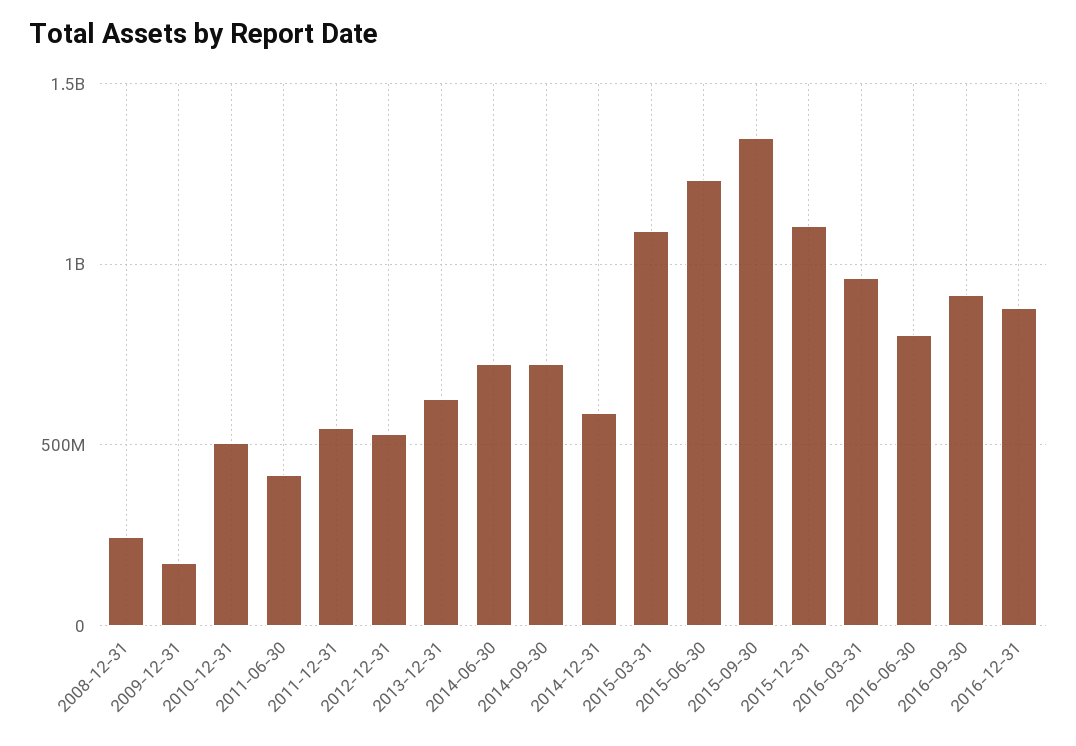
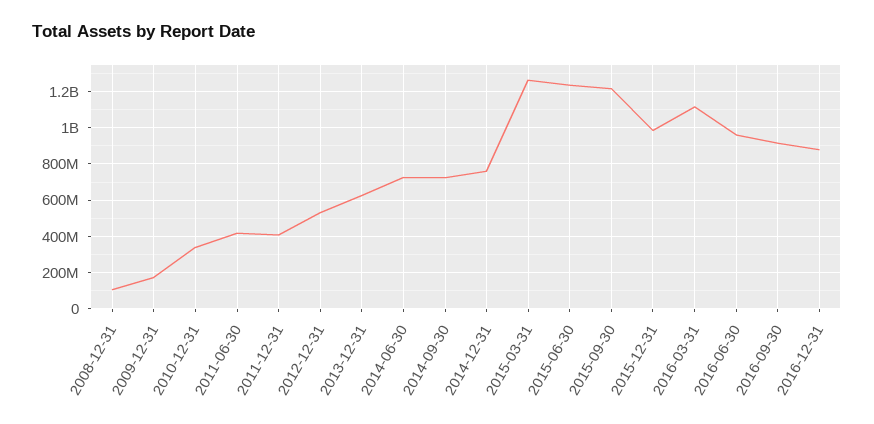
2008-12-31: 250000000 -> 100000000
2010-12-31: 500000000 -> 350000000
2011-12-31: 550000000 -> 400000000
2014-12-31: 600000000 -> 750000000
2015-03-31: 1100000000 -> 1250000000
2015-09-30: 1350000000 -> 1200000000
2015-12-31: 1100000000 -> 1000000000
2016-03-31: 950000000 -> 1100000000
2016-06-30: 800000000 -> 950000000

